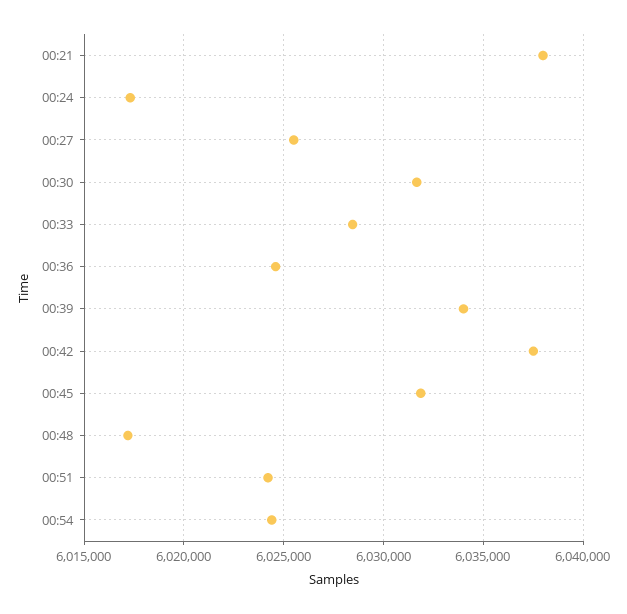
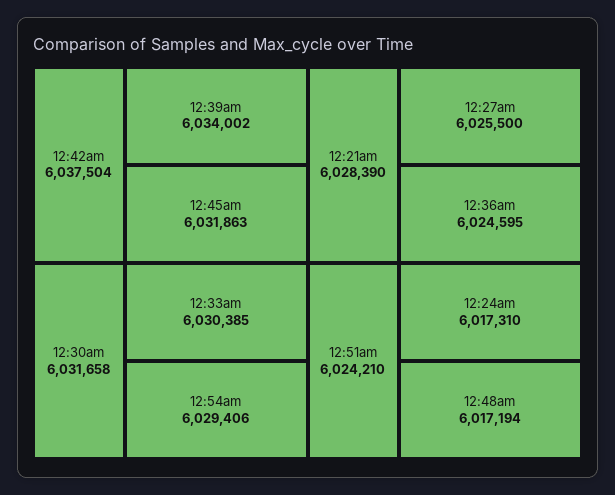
00:21: 6038000 -> 6028390
00:33: 6028500 -> 6030385
00:54: 6024500 -> 6029406

